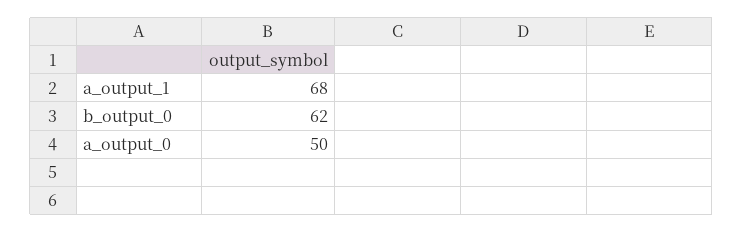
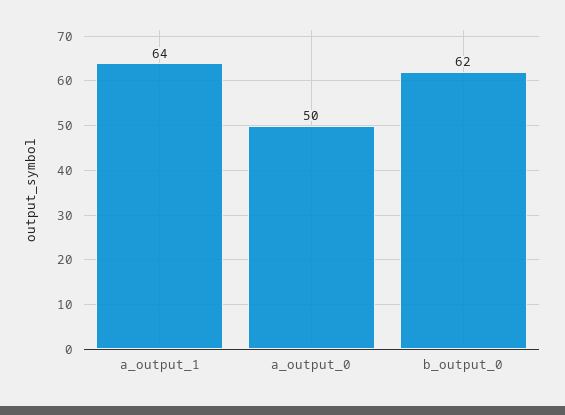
a_output_1: 68 -> 64

